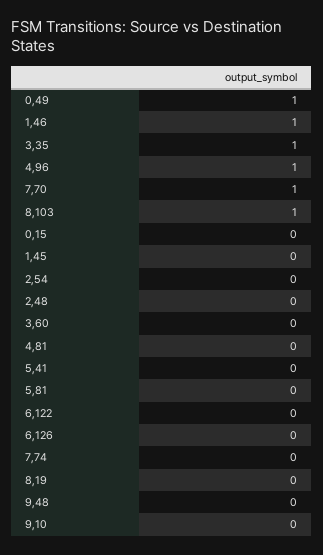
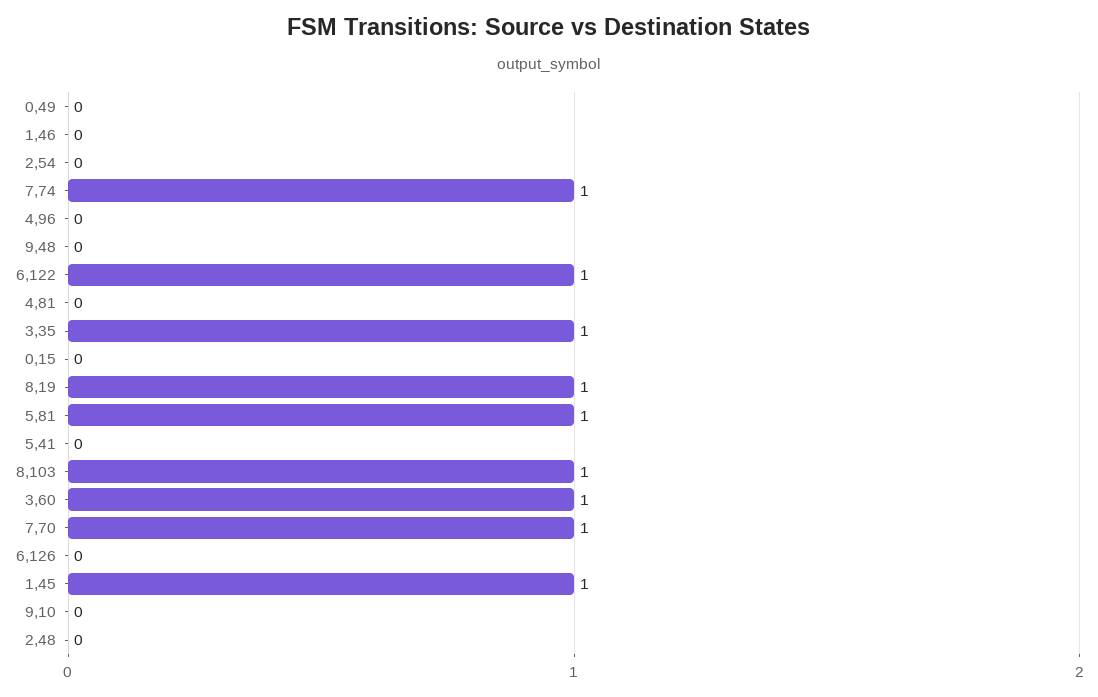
0,49: 1 -> 0
1,46: 1 -> 0
4,96: 1 -> 0
1,45: 0 -> 1
3,60: 0 -> 1
5,81: 0 -> 1
6,122: 0 -> 1
7,74: 0 -> 1
8,19: 0 -> 1

